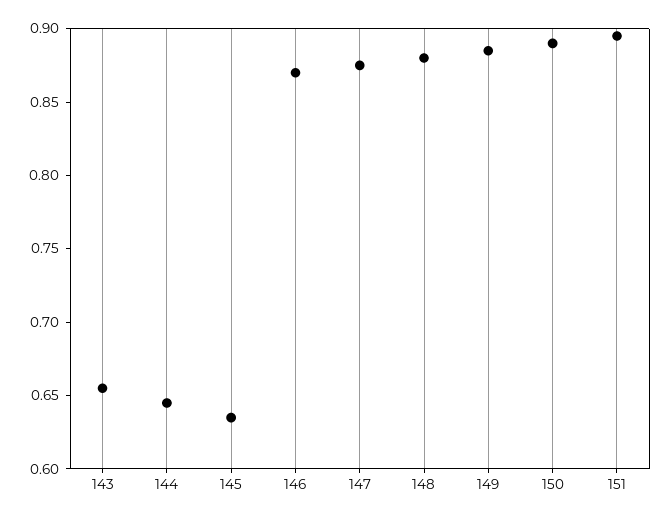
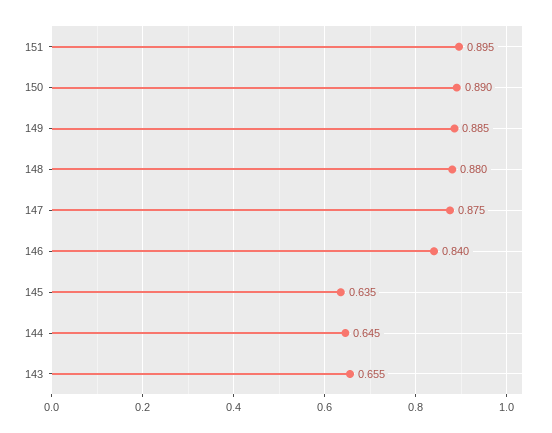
146: 0.87 -> 0.84

